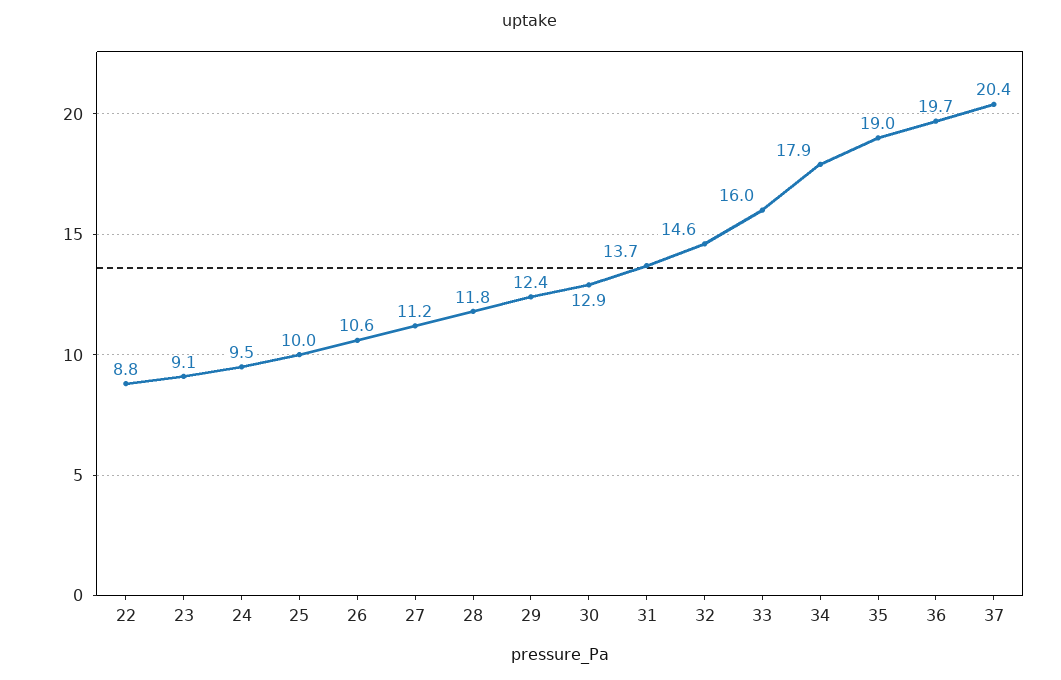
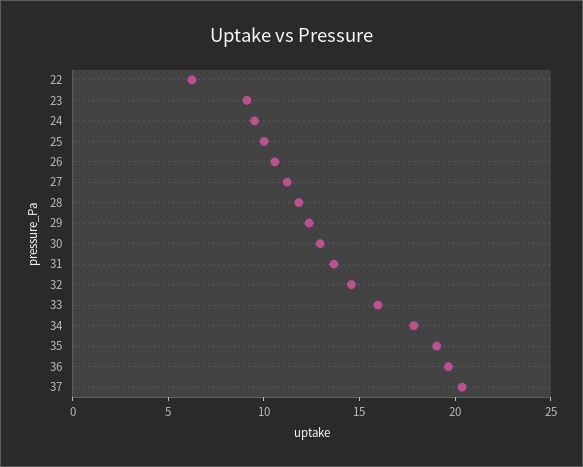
22: 8.8 -> 6

